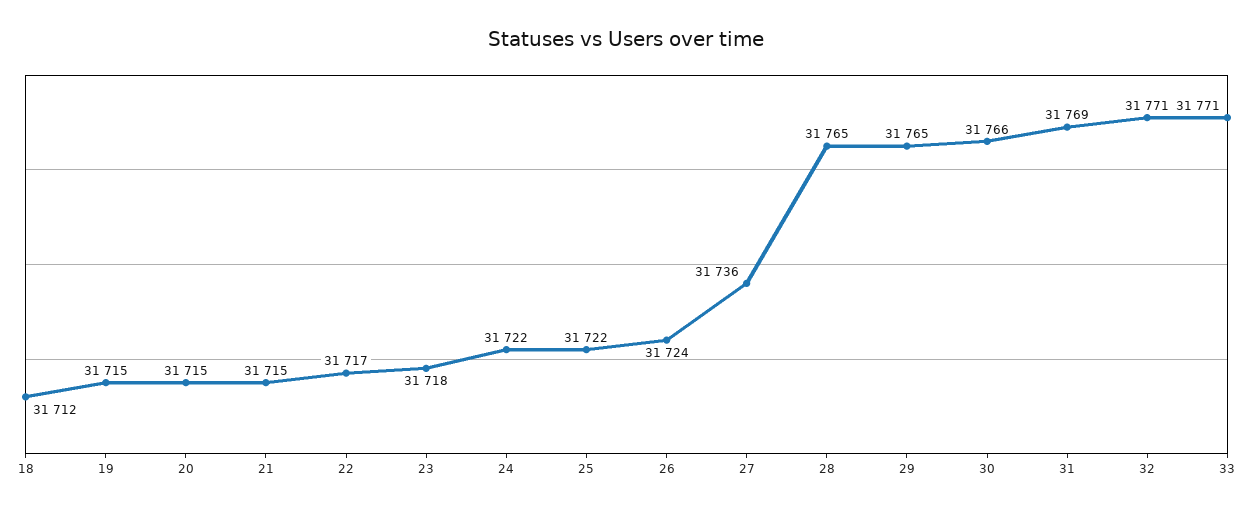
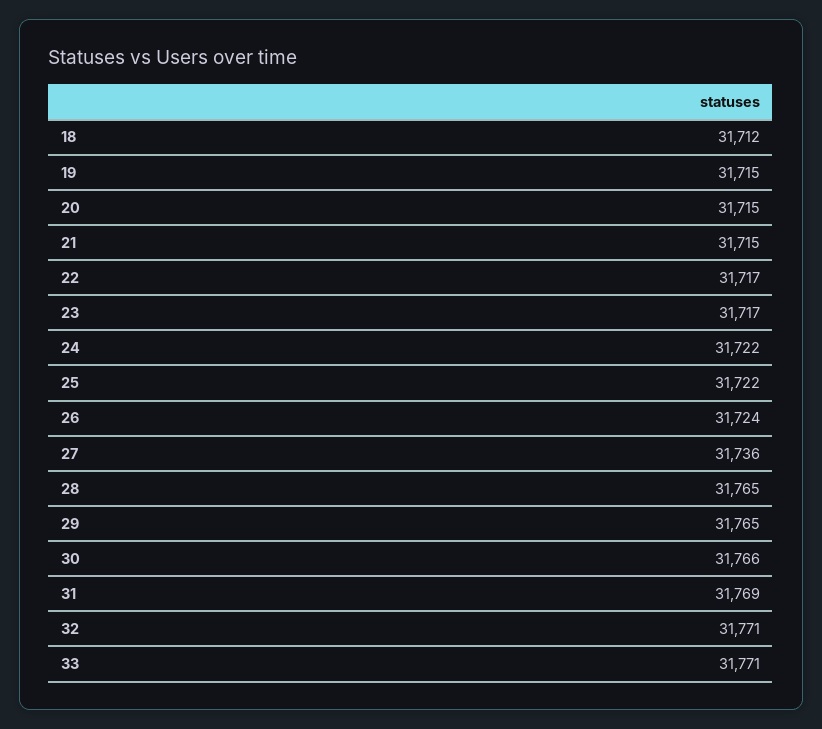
23: 31718 -> 31717

